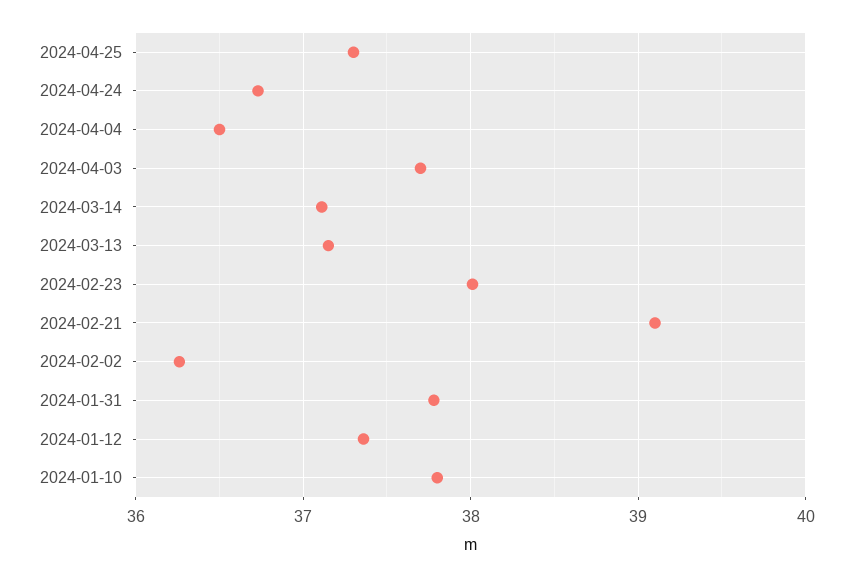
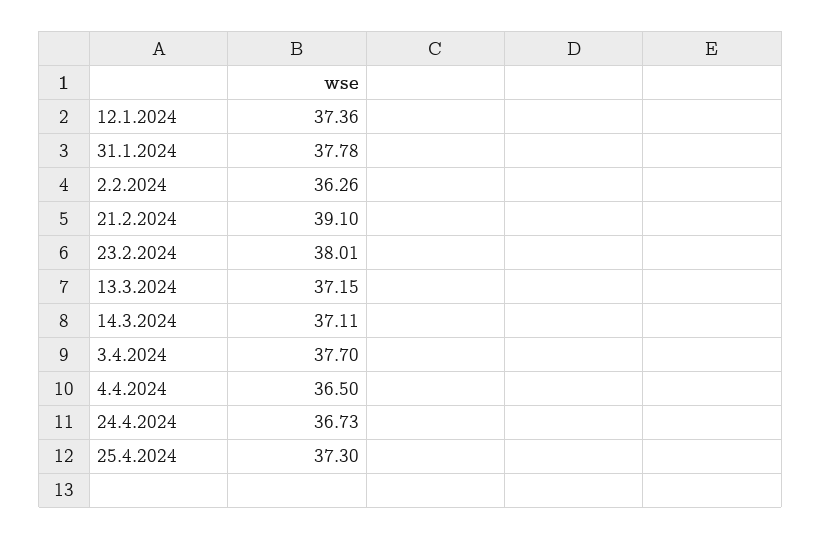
2024-01-10: 37.8 -> none

